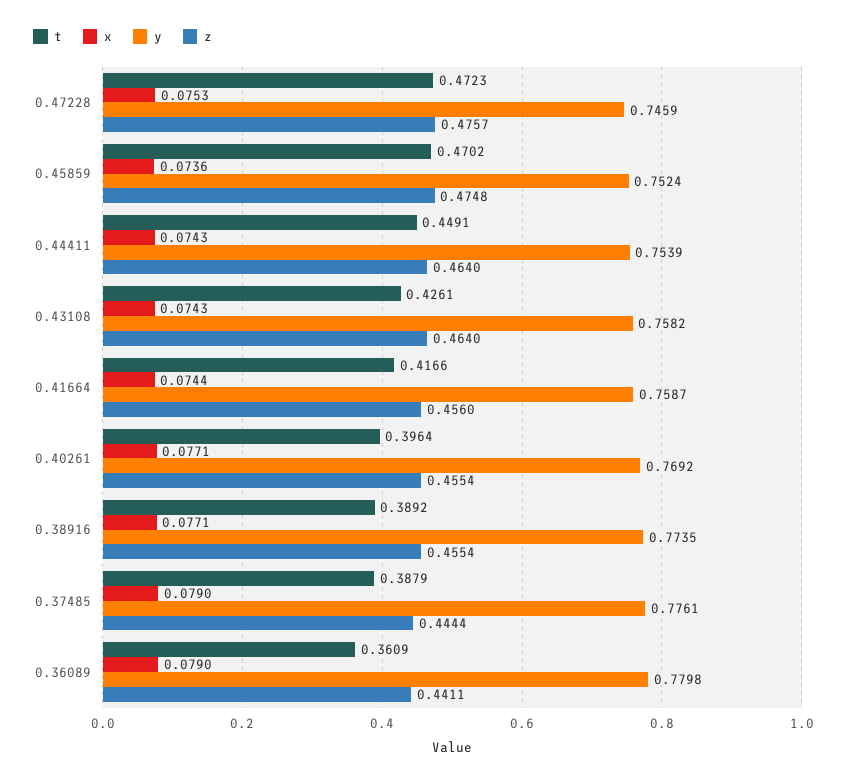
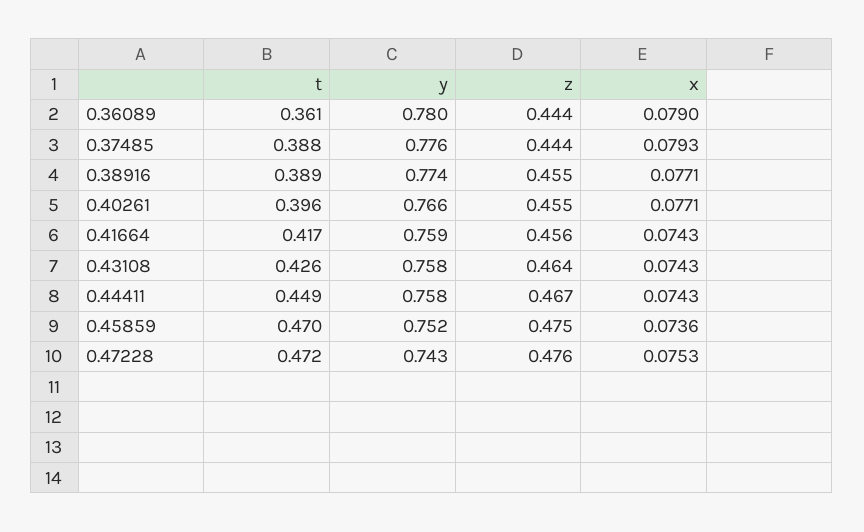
y, 0.47228: 0.7459 -> 0.743
y, 0.44411: 0.7539 -> 0.758
z, 0.44411: 0.464 -> 0.467
x, 0.41664: 0.0744 -> 0.0743
y, 0.40261: 0.7692 -> 0.766
x, 0.37485: 0.079 -> 0.0793
z, 0.36089: 0.4411 -> 0.444

